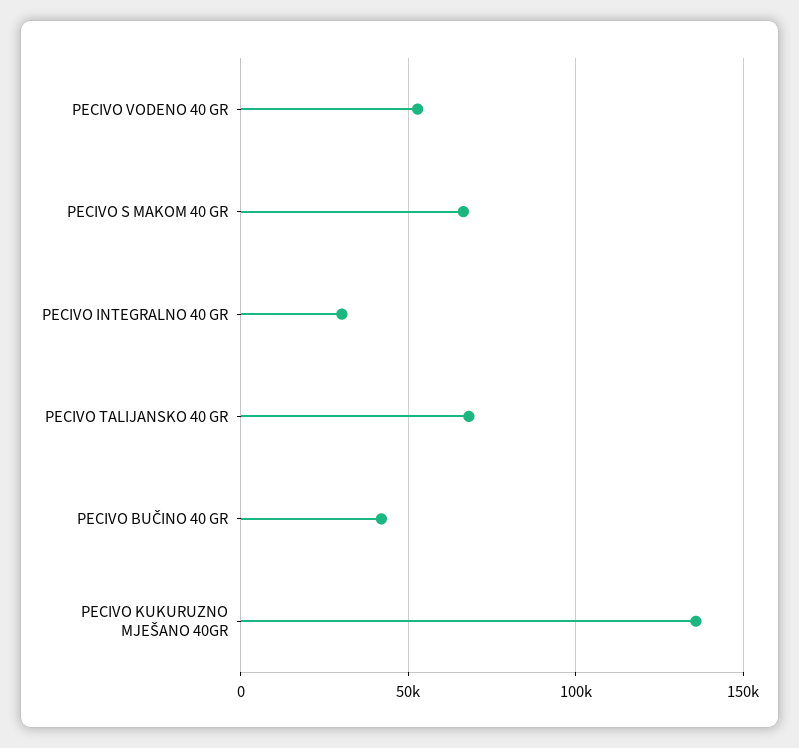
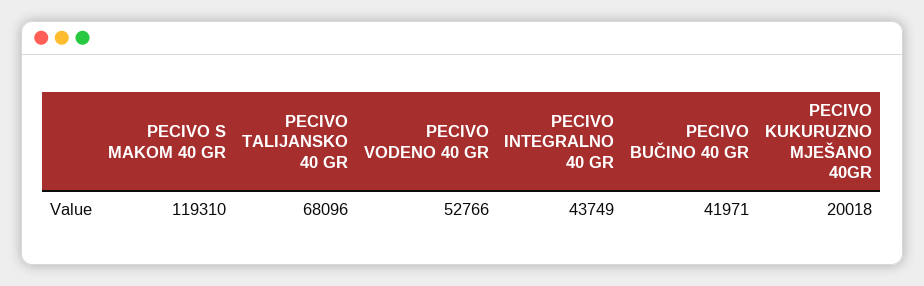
PECIVO S MAKOM 40 GR: 65000 -> 119310
PECIVO INTEGRALNO 40 GR: 30000 -> 43749
PECIVO KUKURUZNO MJEŠANO 40GR: 135000 -> 20018

